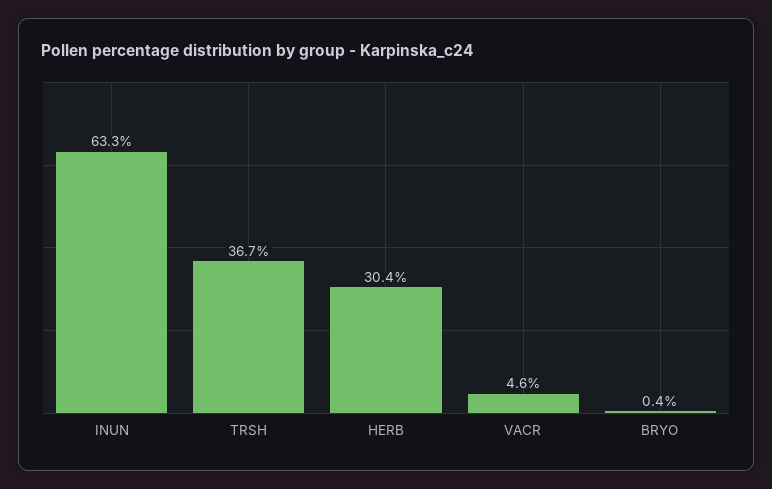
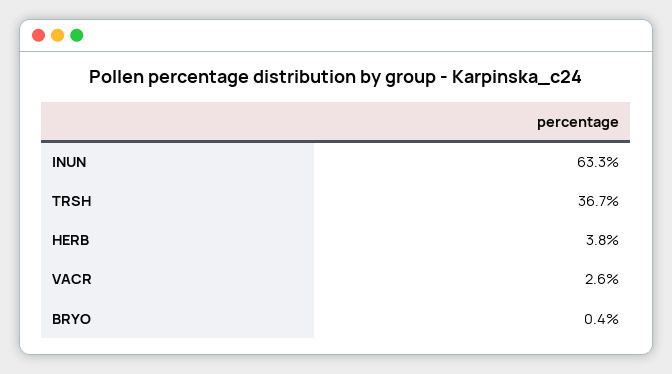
HERB: 30.4 -> 3.8
VACR: 4.6 -> 2.6

